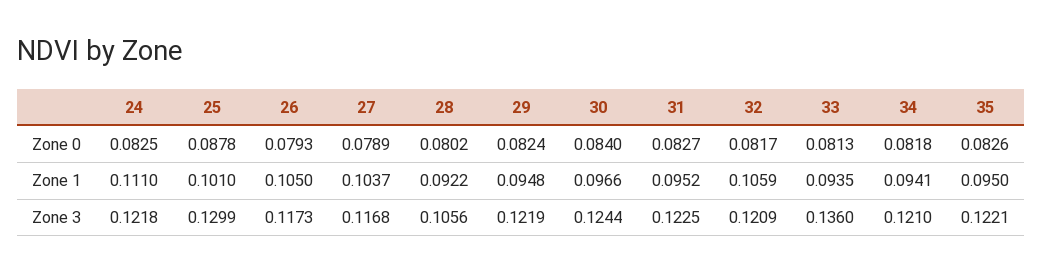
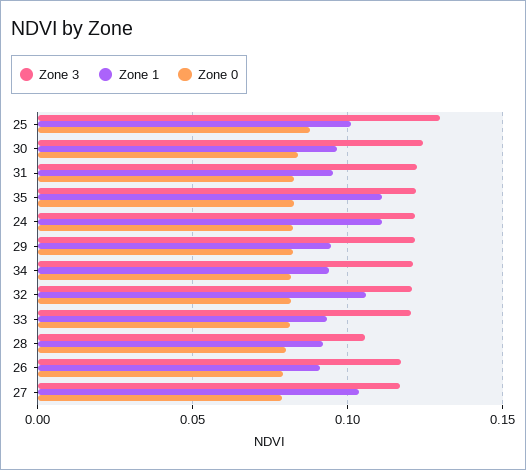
Zone 1, 26: 0.105 -> 0.09
Zone 1, 35: 0.095 -> 0.11
Zone 3, 33: 0.136 -> 0.12

